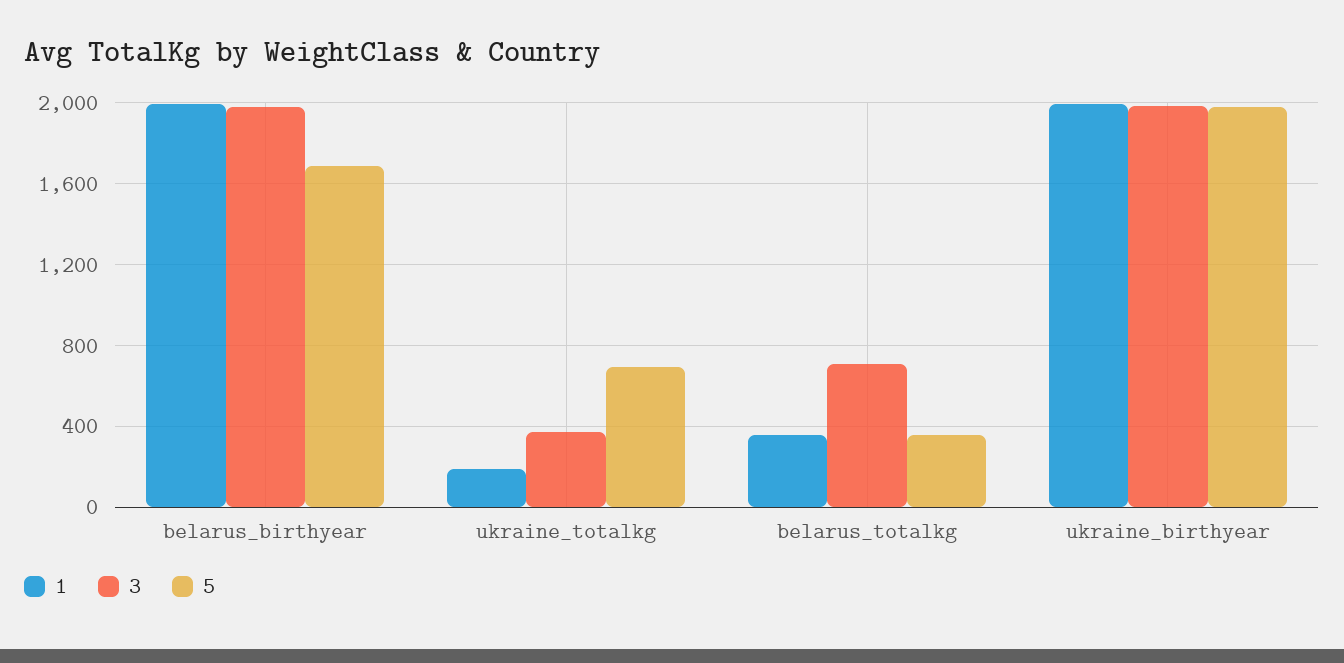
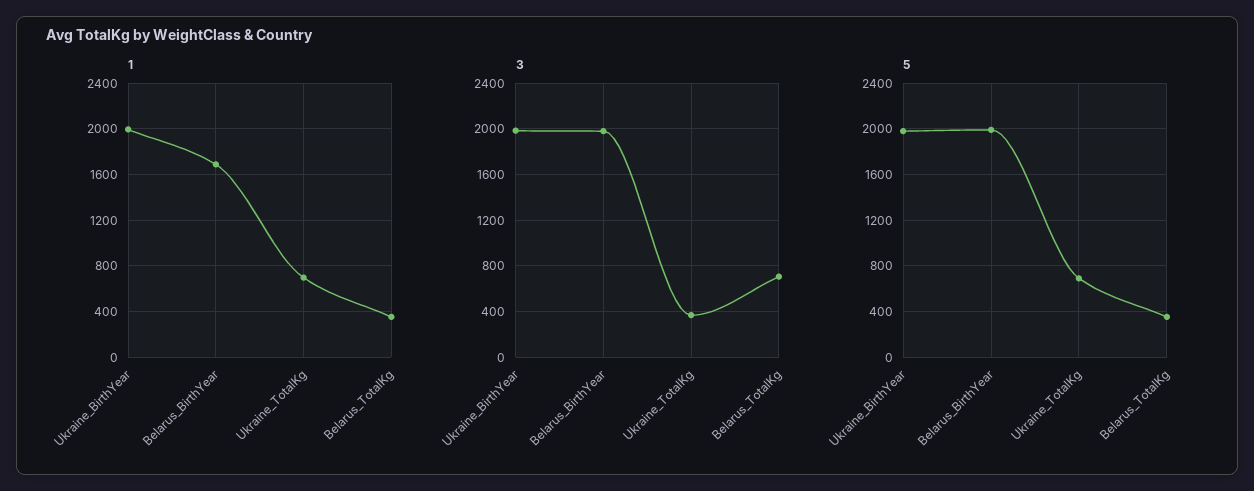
1, belarus_birthyear: 2000 -> 1700
5, belarus_birthyear: 1700 -> 2000
1, ukraine_totalkg: 200 -> 700

